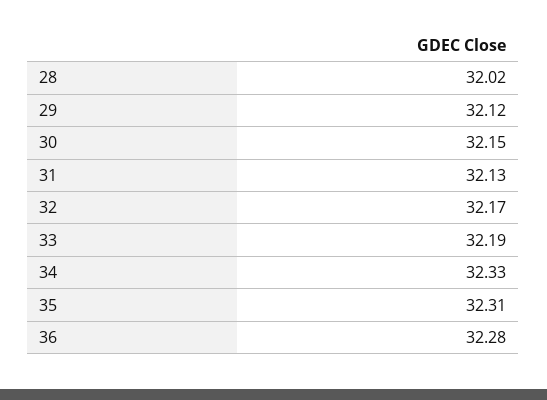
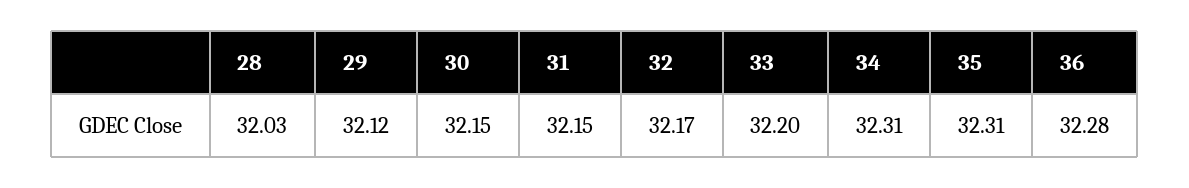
28: 32.02 -> 32.03
31: 32.13 -> 32.15
33: 32.19 -> 32.2
34: 32.33 -> 32.31

